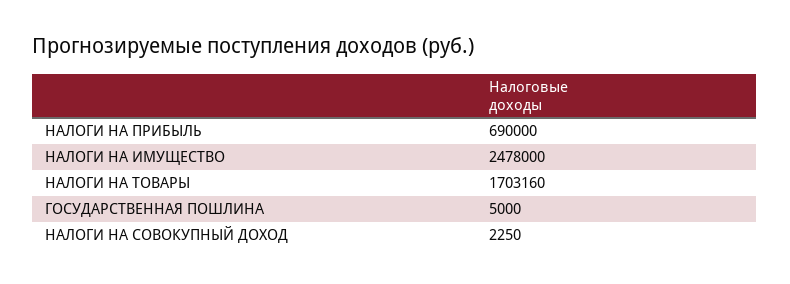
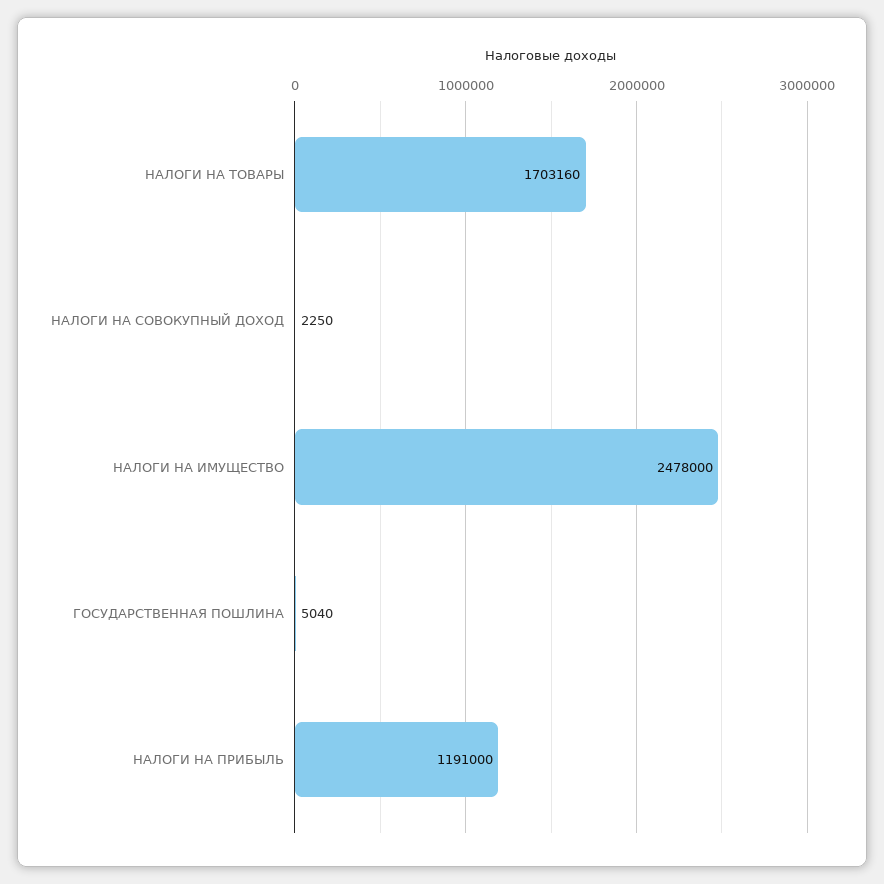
НАЛОГИ НА ПРИБЫЛЬ: 690000 -> 1191000
ГОСУДАРСТВЕННАЯ ПОШЛИНА: 5000 -> 5040

